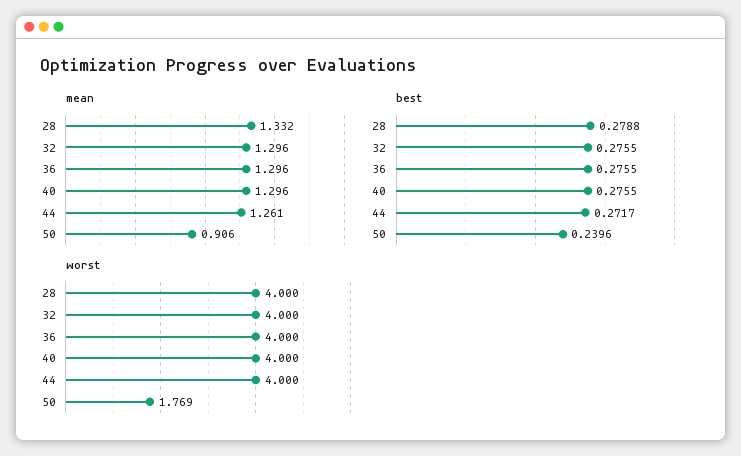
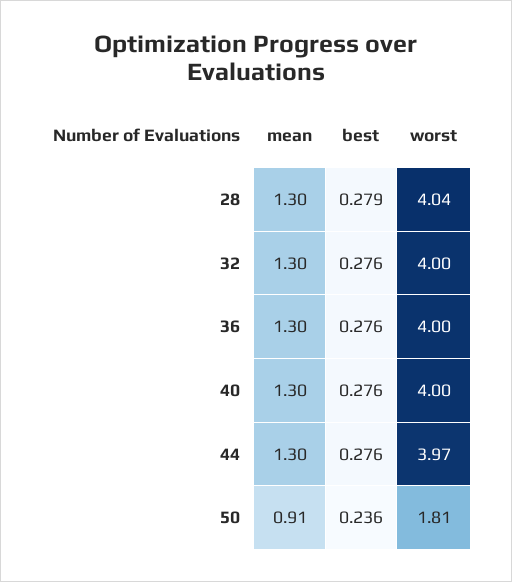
mean, 28: 1.332 -> 1.3
mean, 44: 1.261 -> 1.3
best, 44: 0.2717 -> 0.276
best, 50: 0.2396 -> 0.236
worst, 28: 4 -> 4.04
worst, 44: 4 -> 3.97
worst, 50: 1.769 -> 1.81

